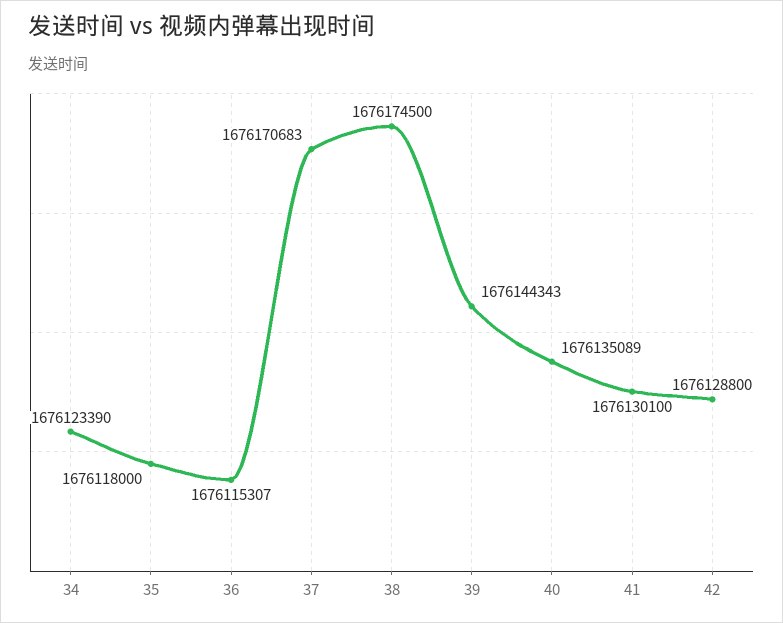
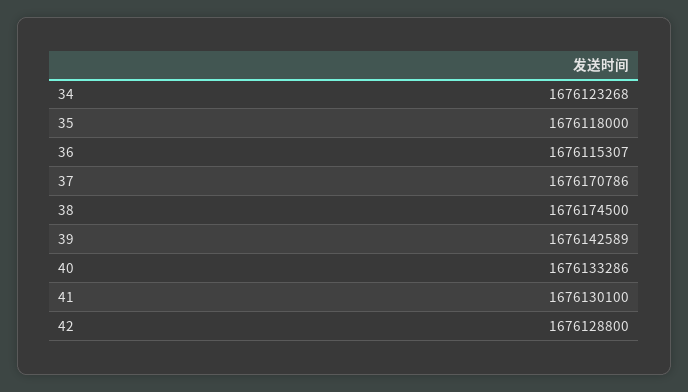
34: 1676123390 -> 1676123268
37: 1676170683 -> 1676170786
39: 1676144343 -> 1676142589
40: 1676135089 -> 1676133286

